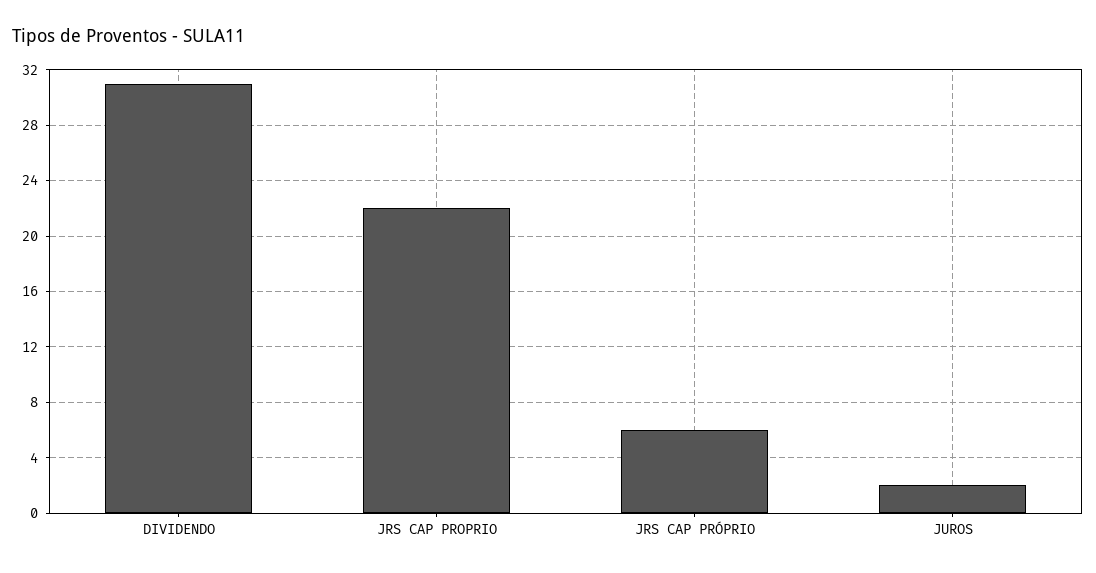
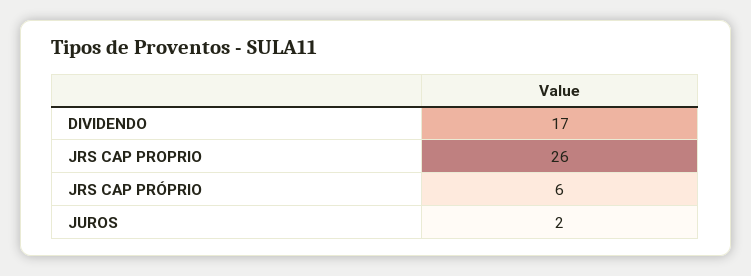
DIVIDENDO: 31 -> 17
JRS CAP PROPRIO: 22 -> 26

